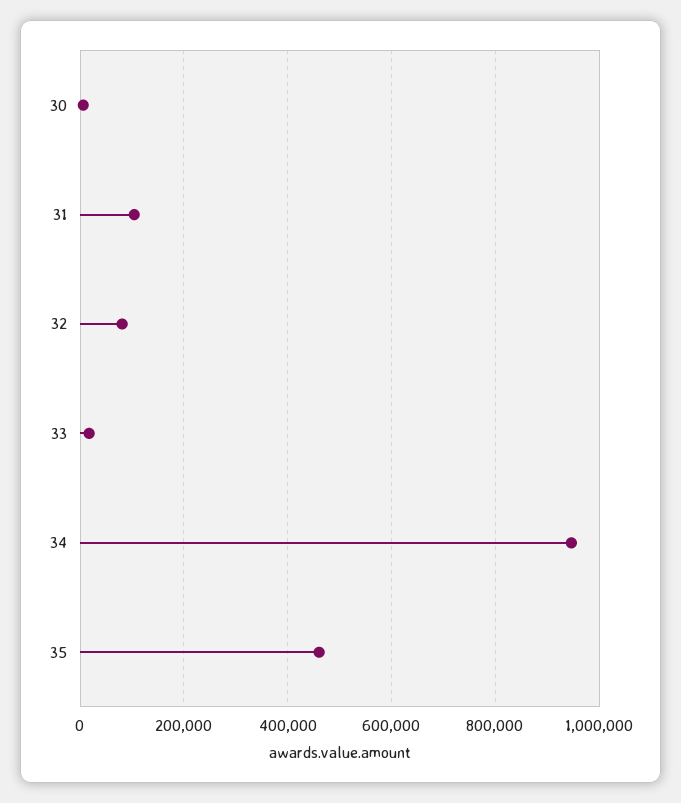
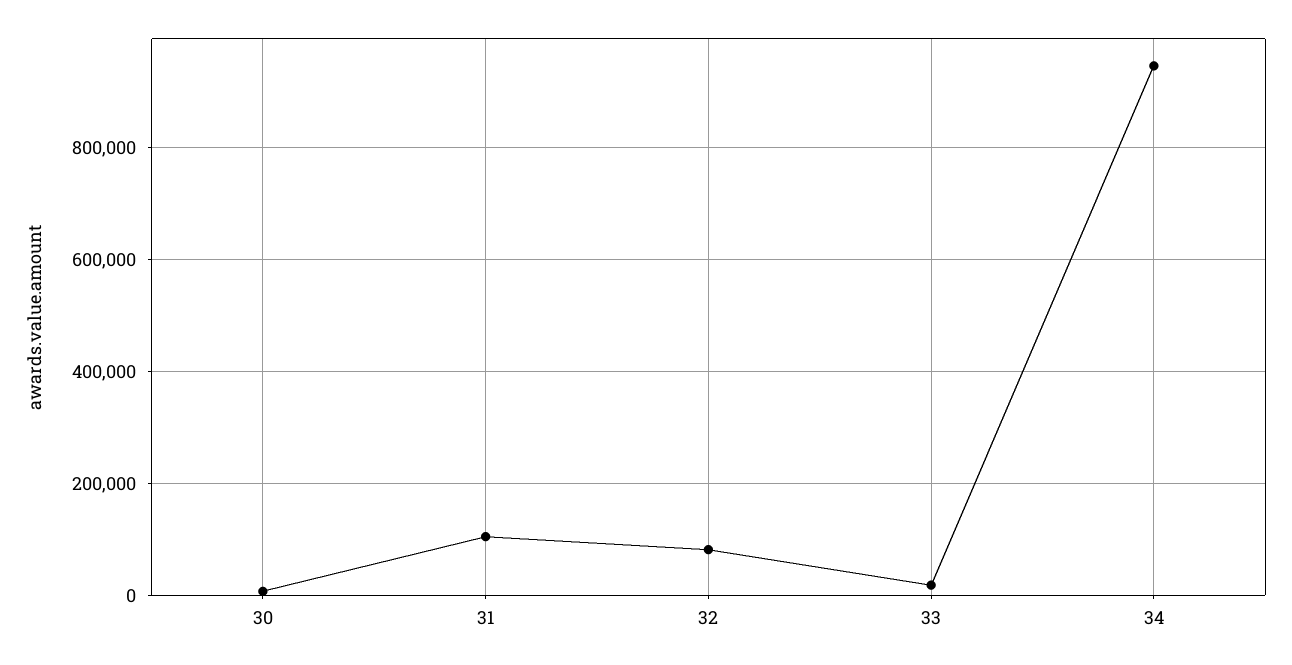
35: 460000 -> none

